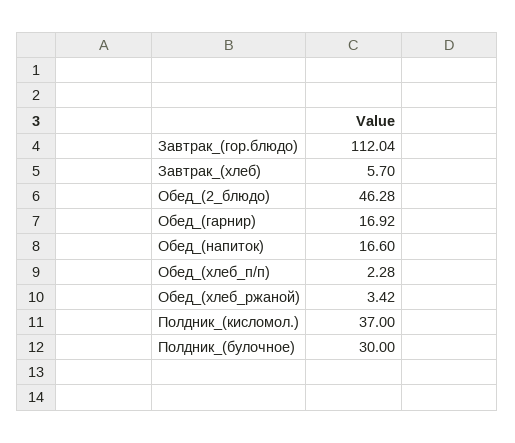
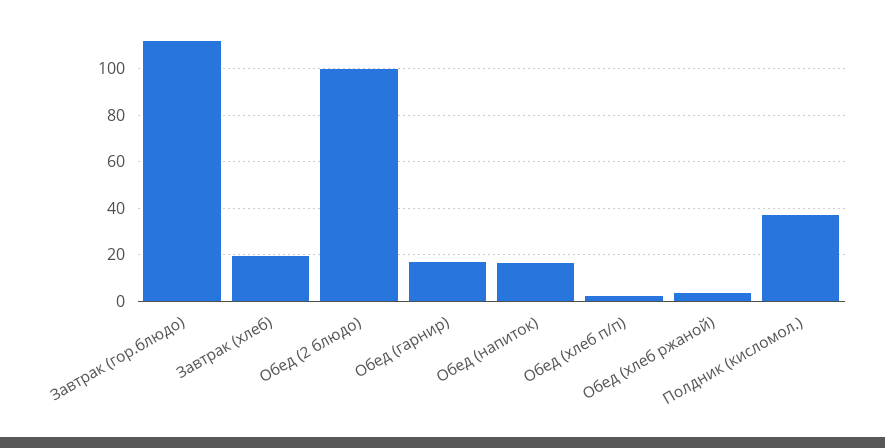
Завтрак_(хлеб): 5.7 -> 20
Обед_(2_блюдо): 46.28 -> 100
Полдник_(булочное): 30 -> none

